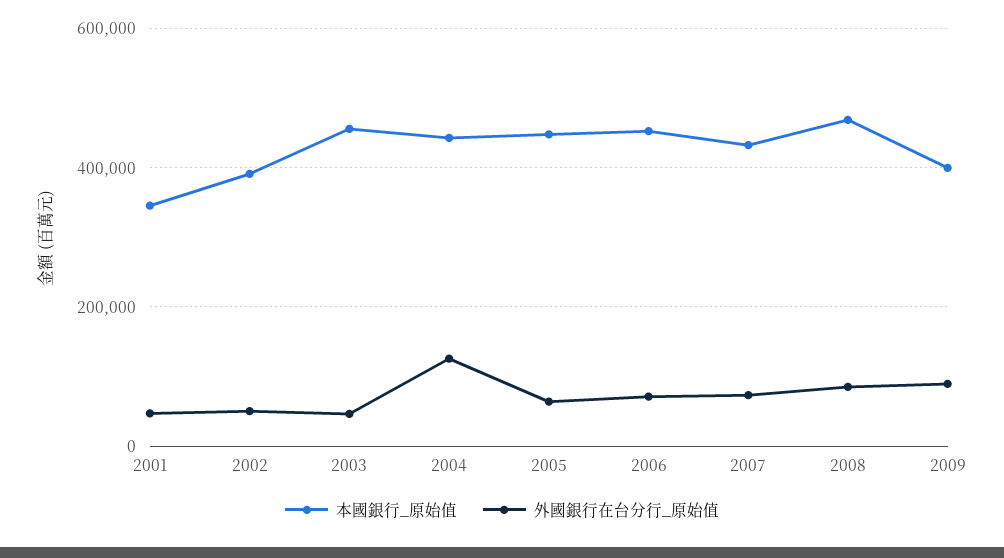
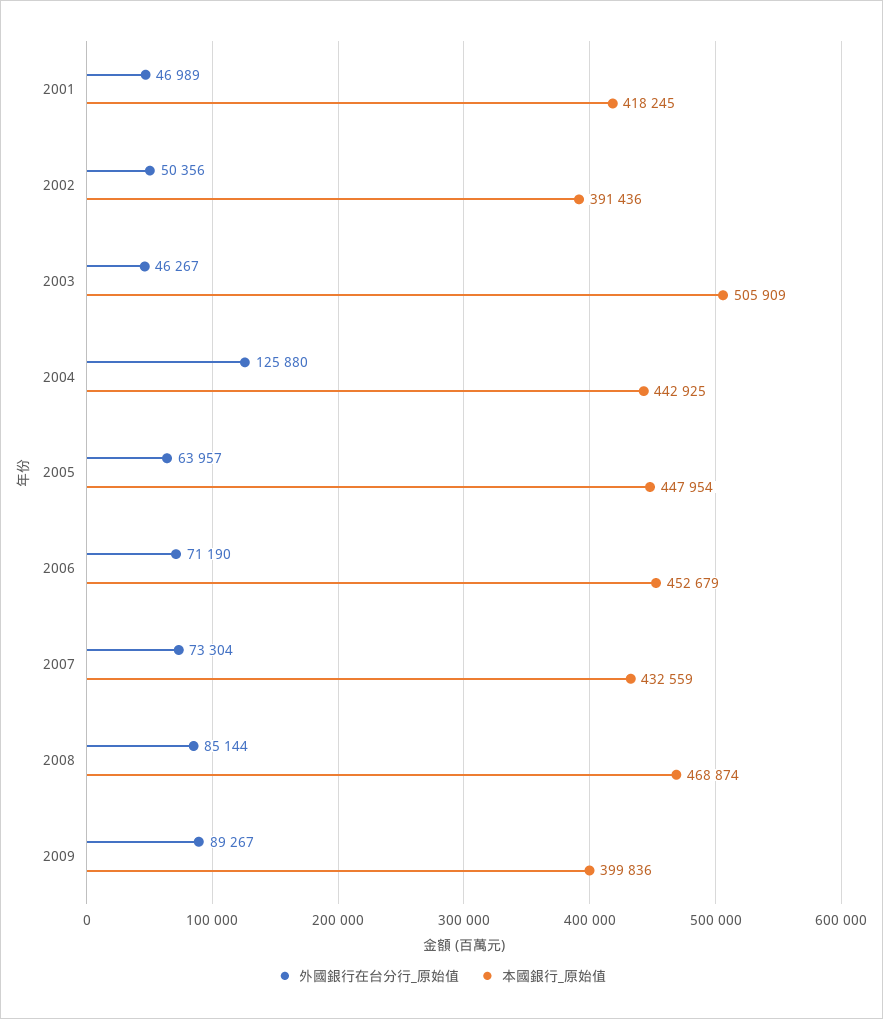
本國銀行_原始值, 2001: 340000 -> 418245
本國銀行_原始值, 2003: 460000 -> 505909

